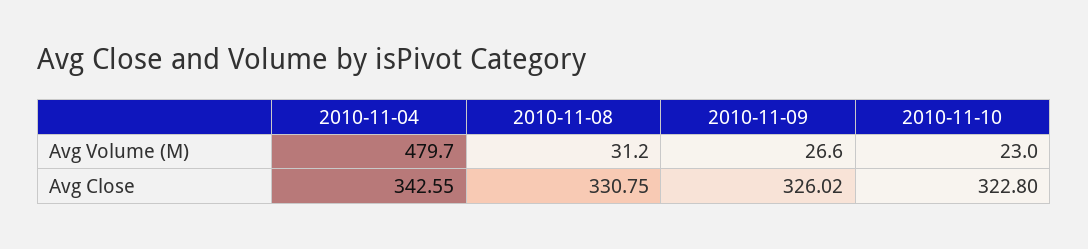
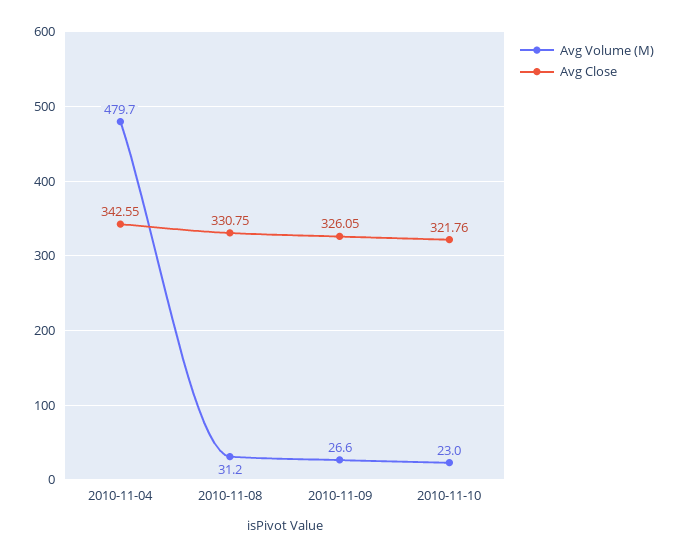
Avg Close, 2010-11-09: 326.02 -> 326.05
Avg Close, 2010-11-10: 322.8 -> 321.76

